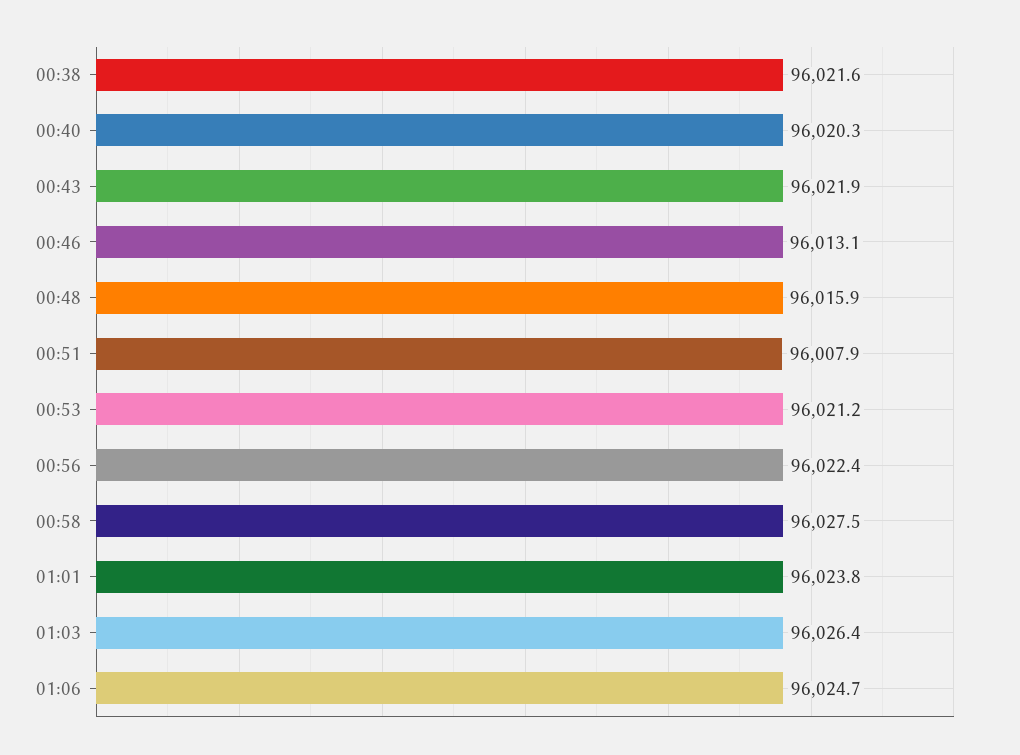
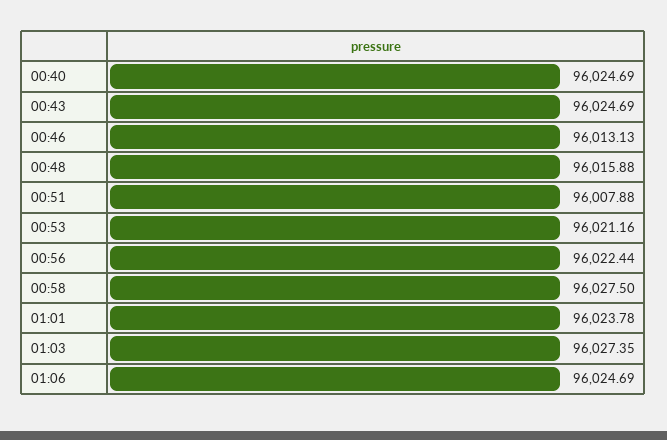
00:38: 96021.6 -> none
00:40: 96020.3 -> 96024.69
00:43: 96021.9 -> 96024.69
01:03: 96026.4 -> 96027.35

